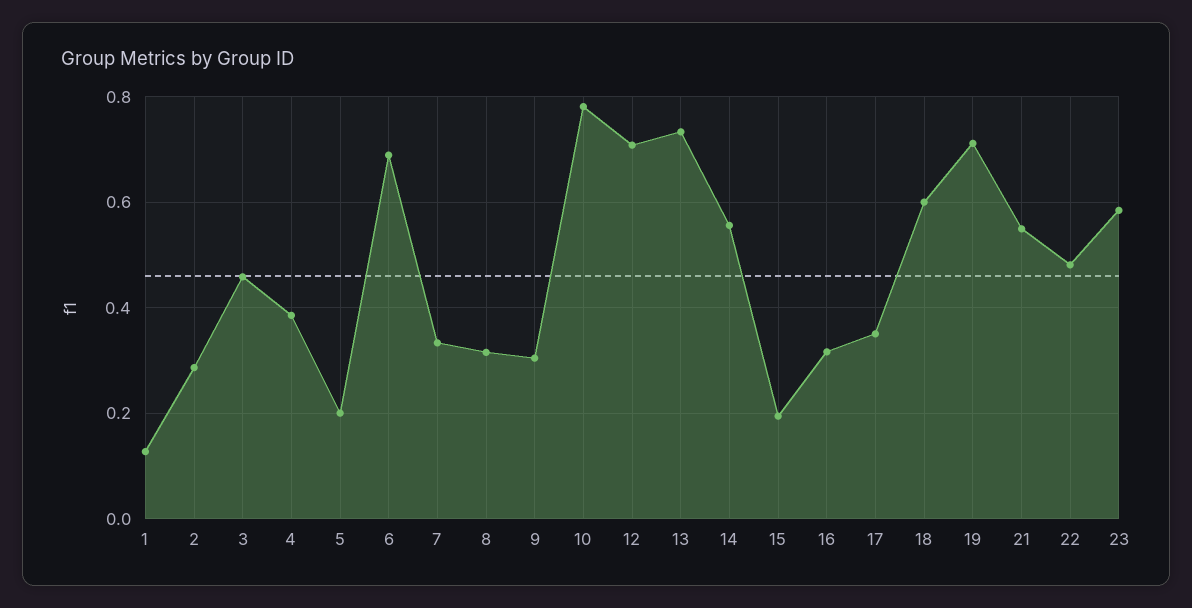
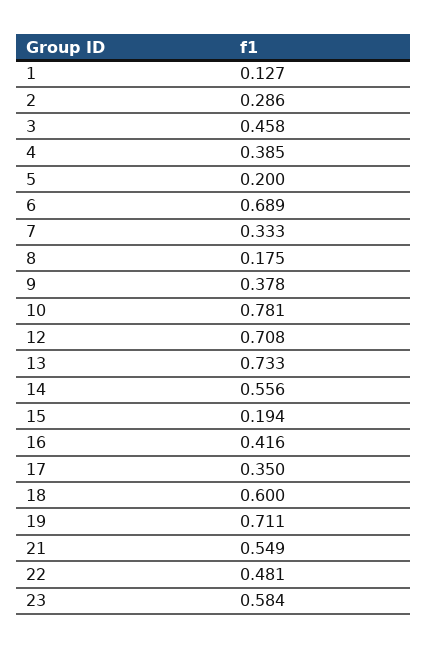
8: 0.32 -> 0.175
9: 0.3 -> 0.378
16: 0.32 -> 0.416

